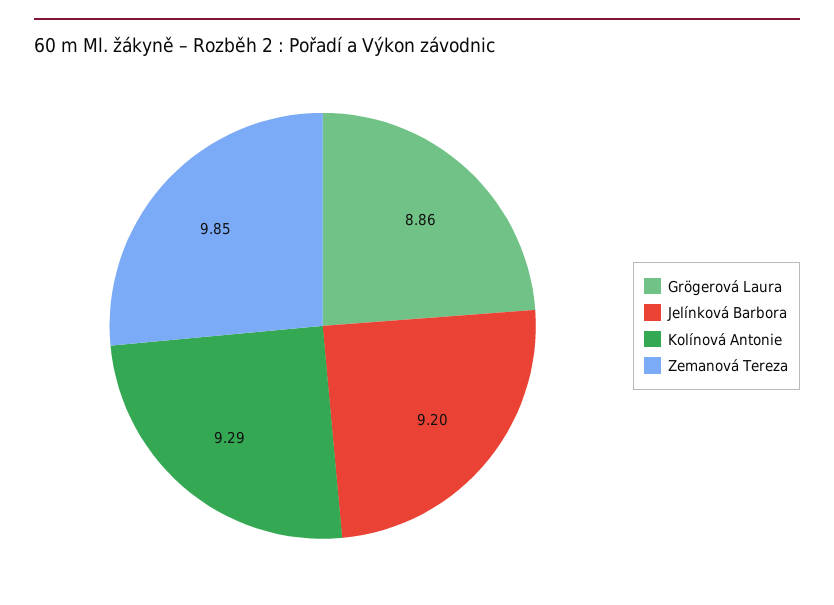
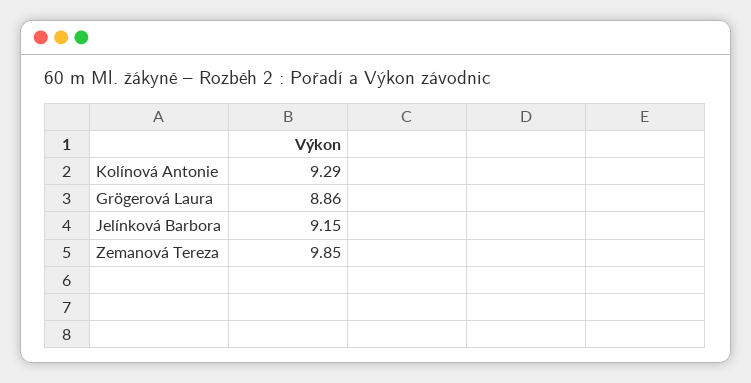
Jelínková Barbora: 9.2 -> 9.15

